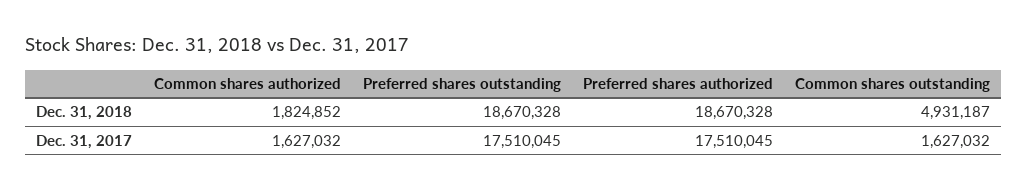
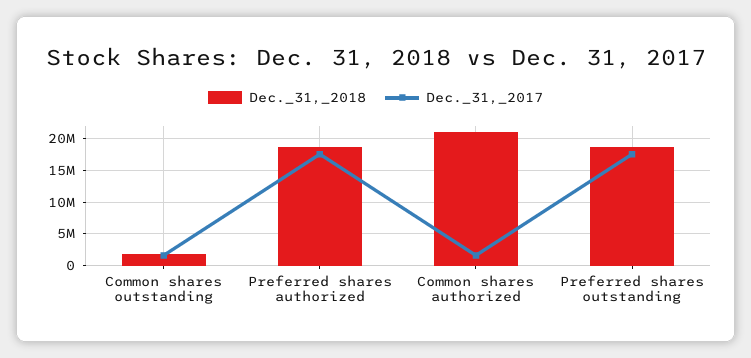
Dec. 31, 2018, Common shares authorized: 1824852 -> 21000000
Dec. 31, 2018, Common shares outstanding: 4931187 -> 2000000

